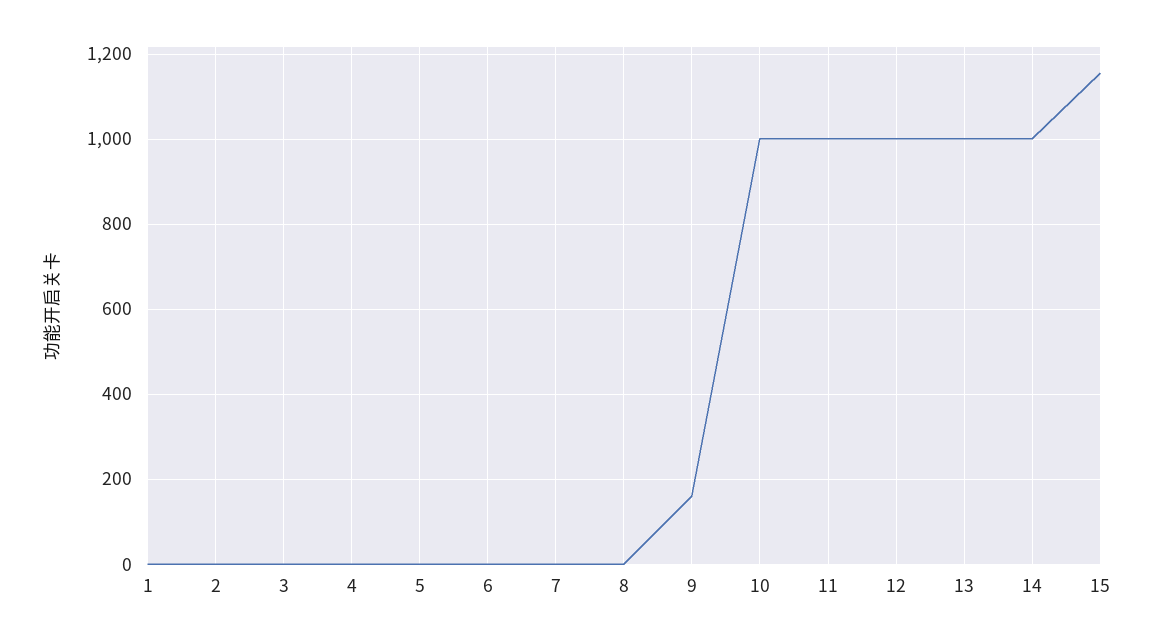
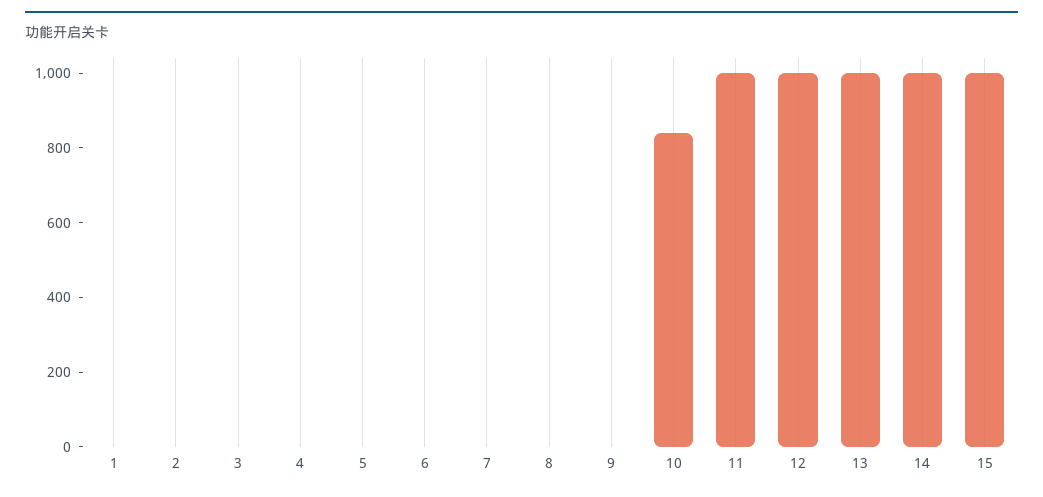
9: 160 -> 0
10: 1000 -> 850
15: 1160 -> 1000

